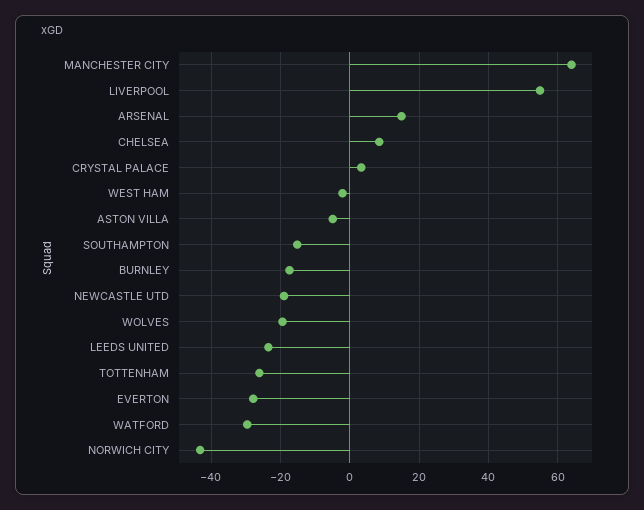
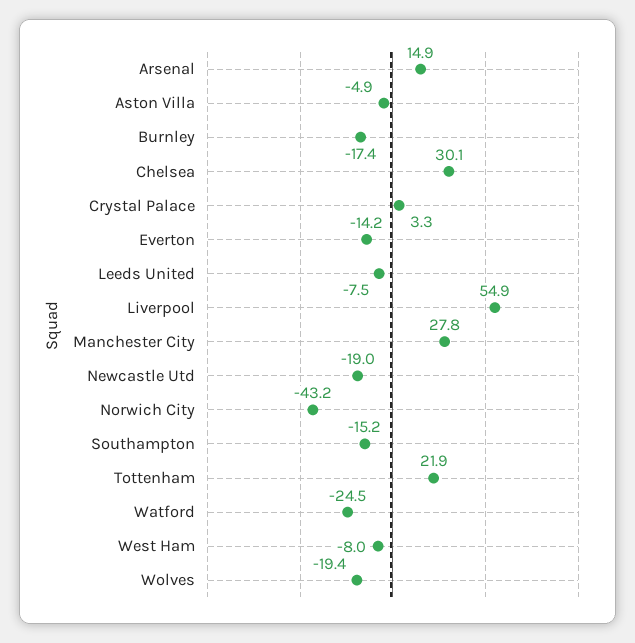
MANCHESTER CITY: 64 -> 27.8
CHELSEA: 8 -> 30.1
WEST HAM: -2 -> -8
LEEDS UNITED: -24 -> -7.5
TOTTENHAM: -26 -> 21.9
EVERTON: -28 -> -14.2
WATFORD: -30 -> -24.5

